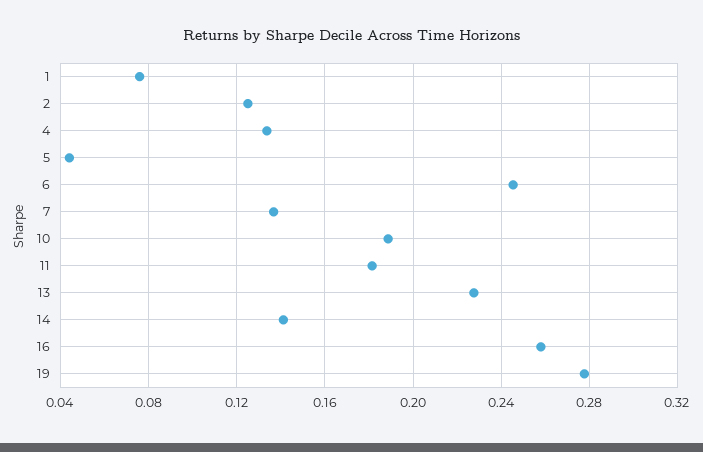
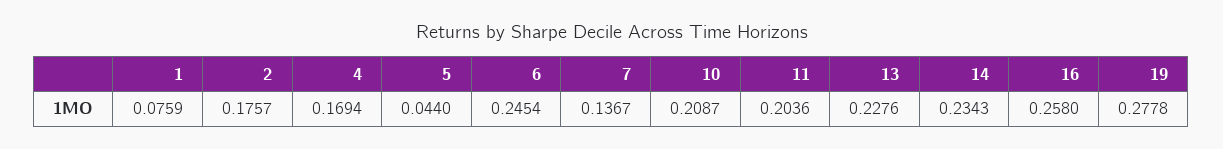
2: 0.125 -> 0.1757
4: 0.135 -> 0.1694
10: 0.19 -> 0.2087
11: 0.18 -> 0.2036
14: 0.14 -> 0.2343

